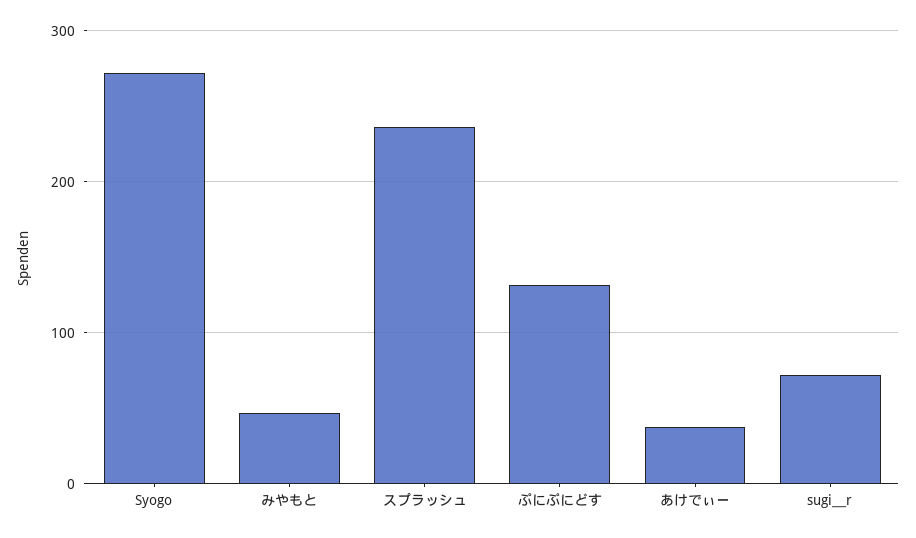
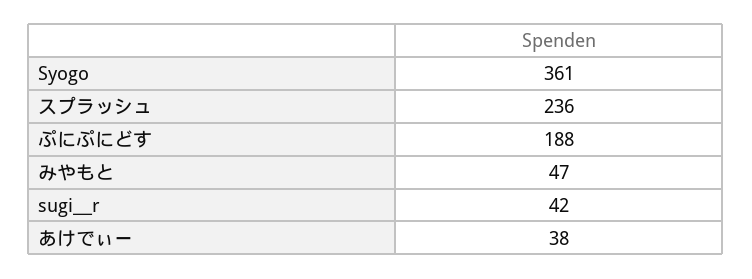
Syogo: 270 -> 361
ぷにぷにどす: 130 -> 188
sugi＿r: 70 -> 42

